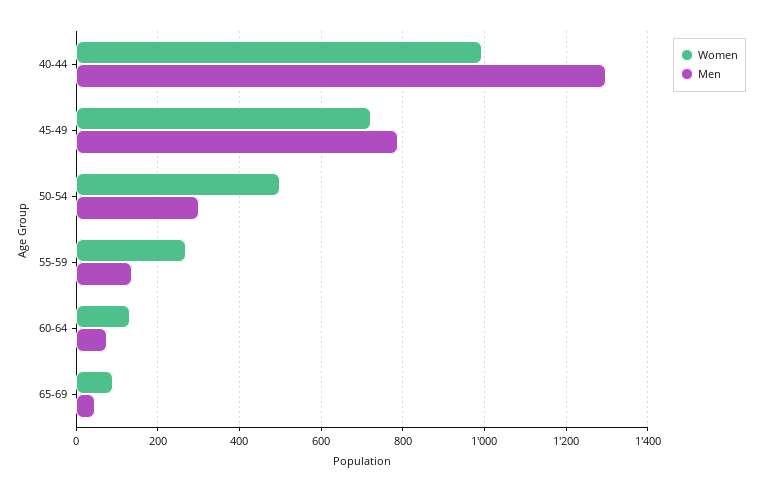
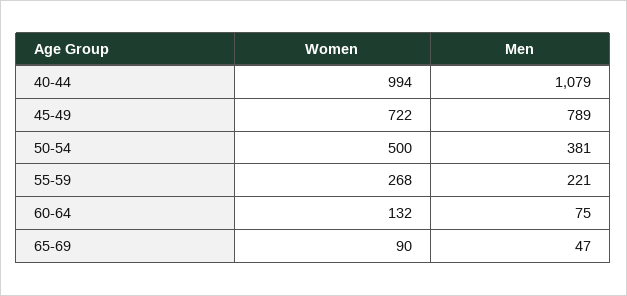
Men, 40-44: 1300 -> 1079
Men, 50-54: 300 -> 381
Men, 55-59: 140 -> 221

